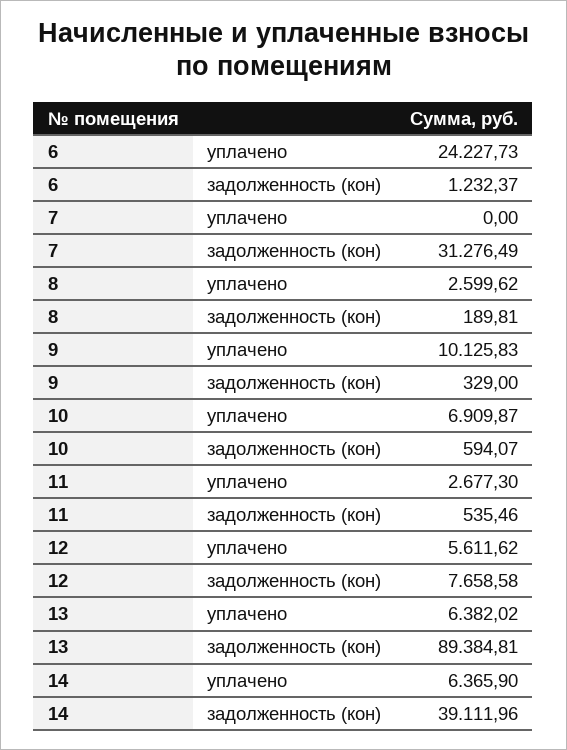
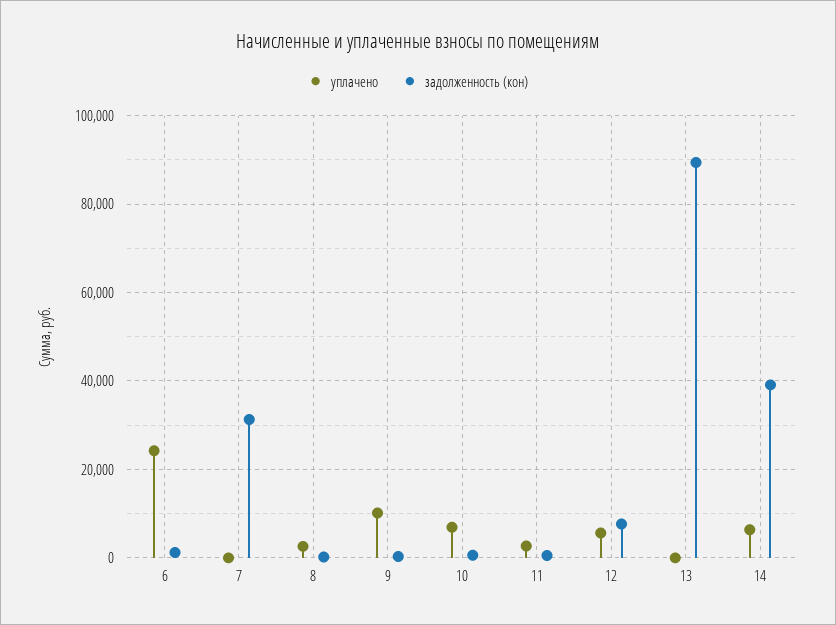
уплачено, 13: 6382.02 -> 0

